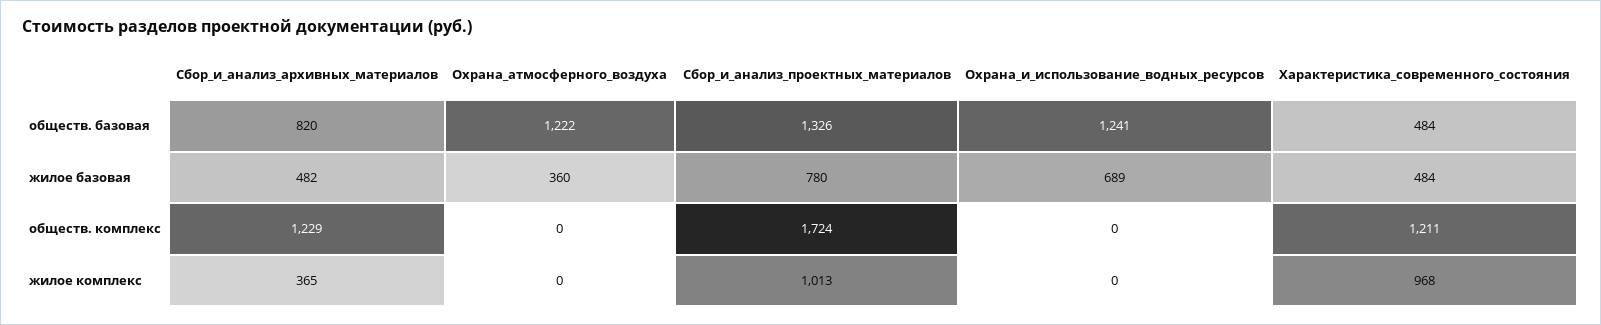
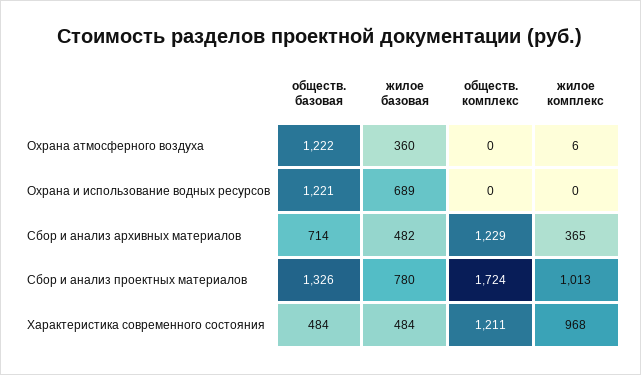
Сбор_и_анализ_архивных_материалов, обществ. базовая: 820 -> 714
Охрана_и_использование_водных_ресурсов, обществ. базовая: 1241 -> 1221
Охрана_атмосферного_воздуха, жилое комплекс: 0 -> 6

